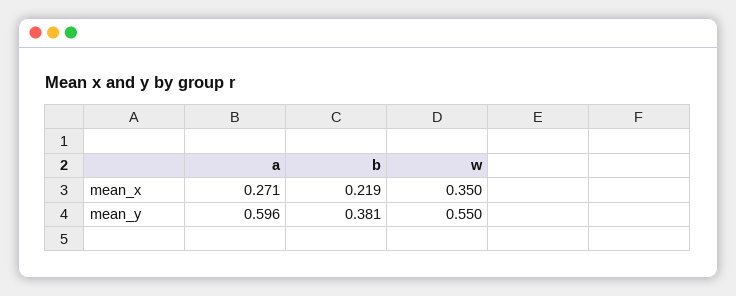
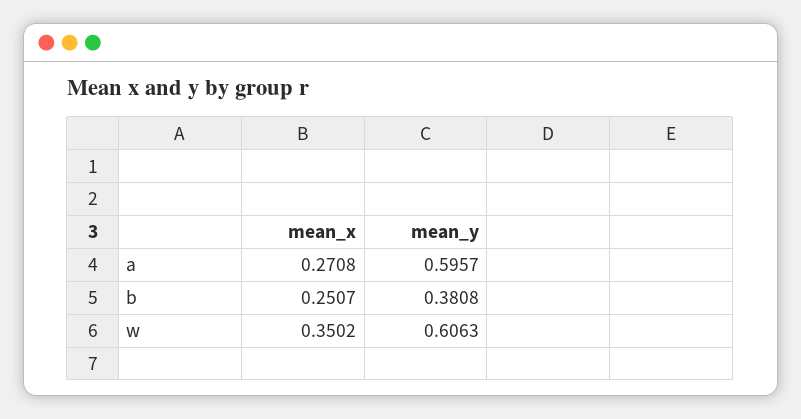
b, mean_x: 0.219 -> 0.2507
w, mean_y: 0.55 -> 0.6063

